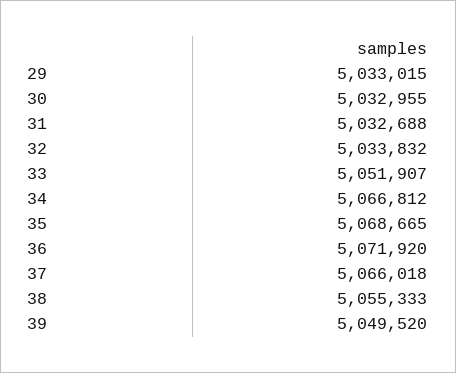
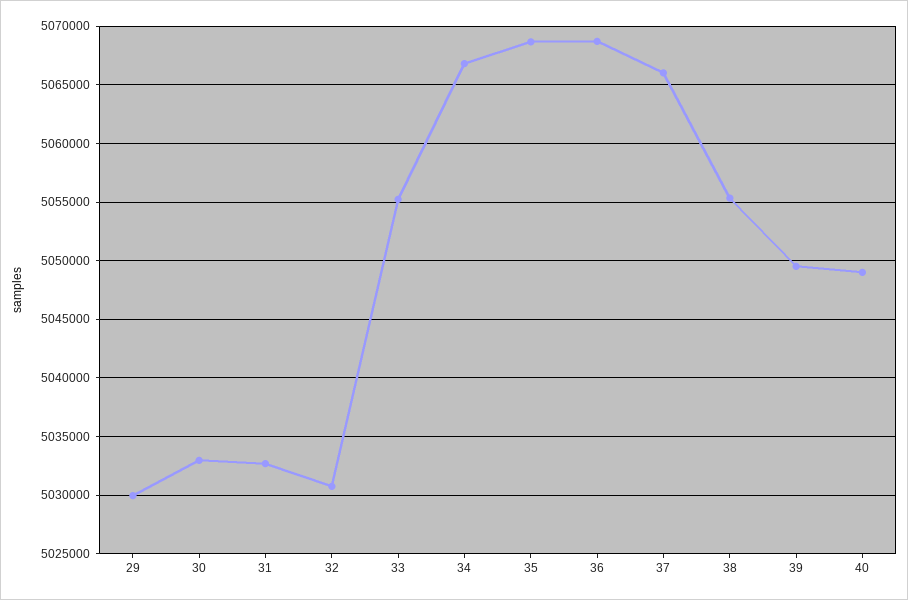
29: 5033015 -> 5030000
32: 5033832 -> 5031000
33: 5051907 -> 5055000
36: 5071920 -> 5069000
40: none -> 5049000

